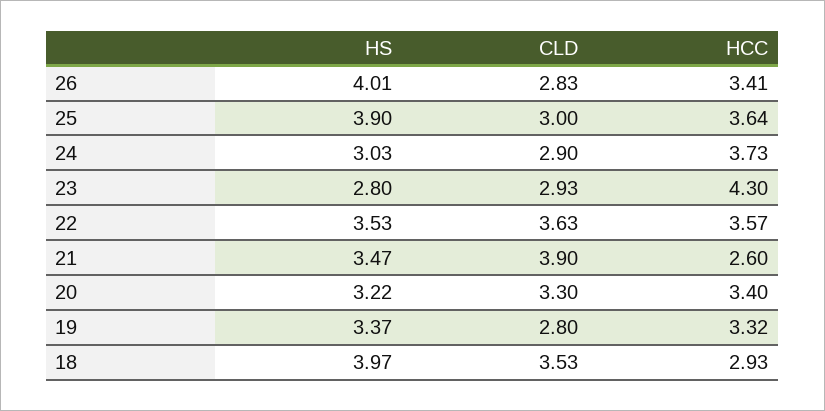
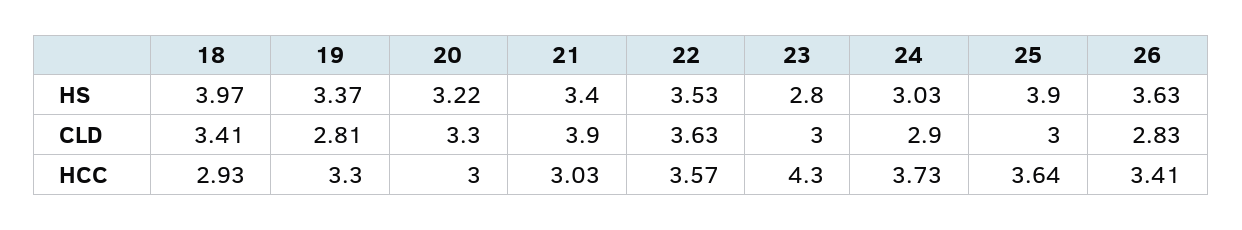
HS, 26: 4.01 -> 3.63
CLD, 23: 2.93 -> 3
HS, 21: 3.47 -> 3.4
HCC, 21: 2.6 -> 3.03
HCC, 20: 3.4 -> 3
CLD, 19: 2.8 -> 2.81
HCC, 19: 3.32 -> 3.3
CLD, 18: 3.53 -> 3.41

